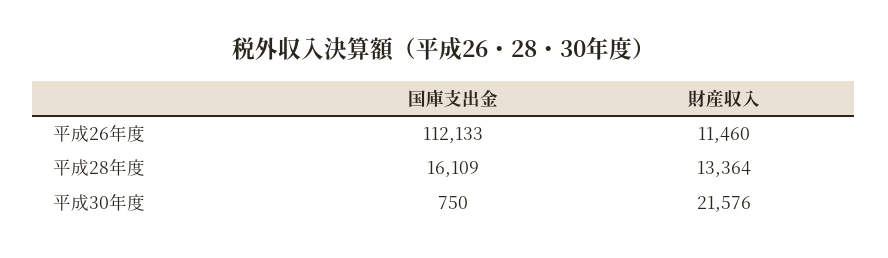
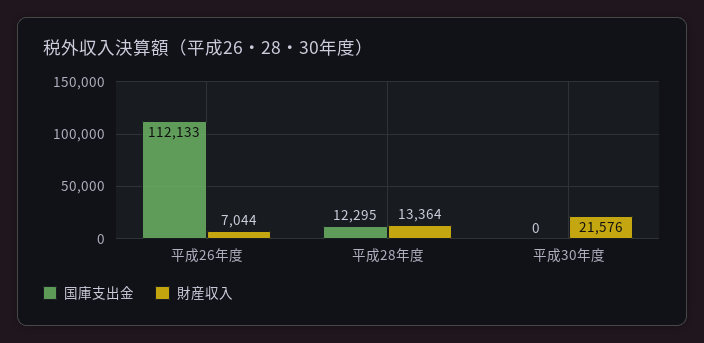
財産収入, 平成26年度: 11460 -> 7044
国庫支出金, 平成28年度: 16109 -> 12295
国庫支出金, 平成30年度: 750 -> 0

